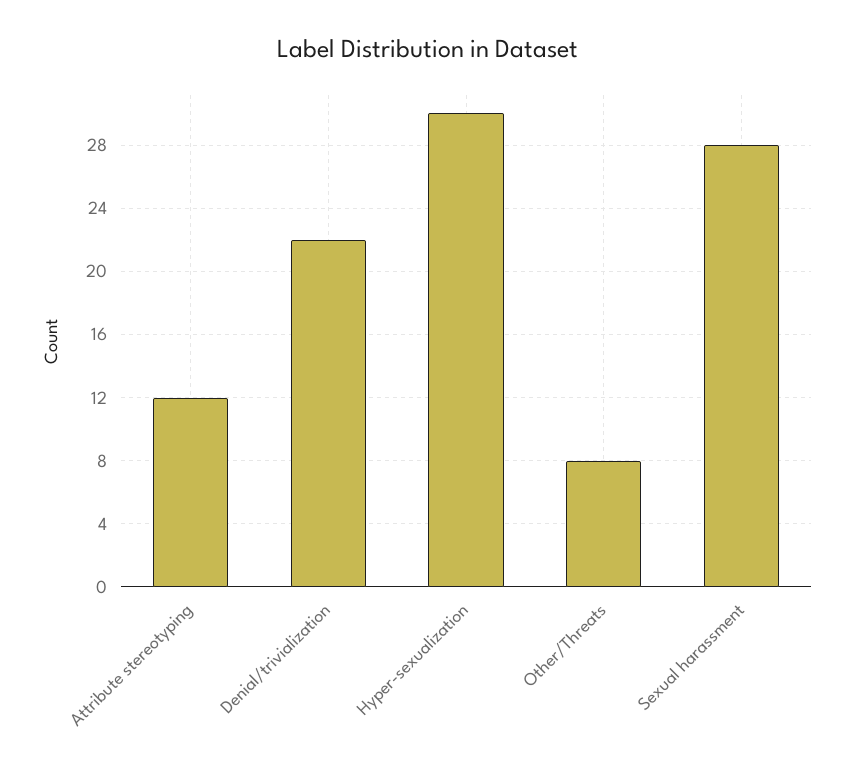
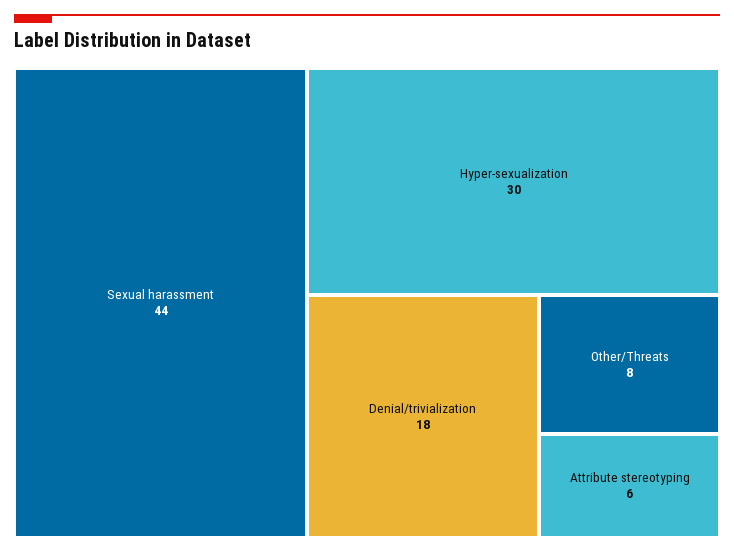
Attribute stereotyping: 12 -> 6
Denial/trivialization: 22 -> 18
Sexual harassment: 28 -> 44

